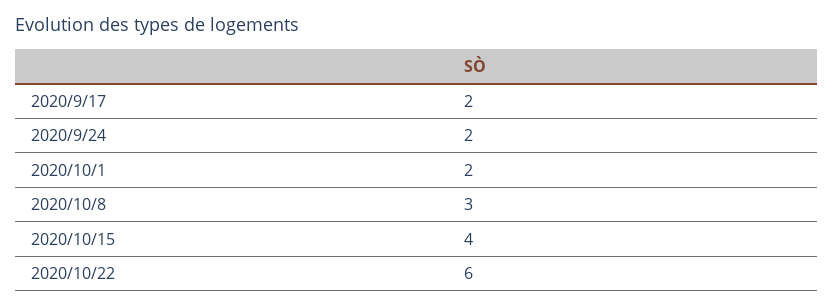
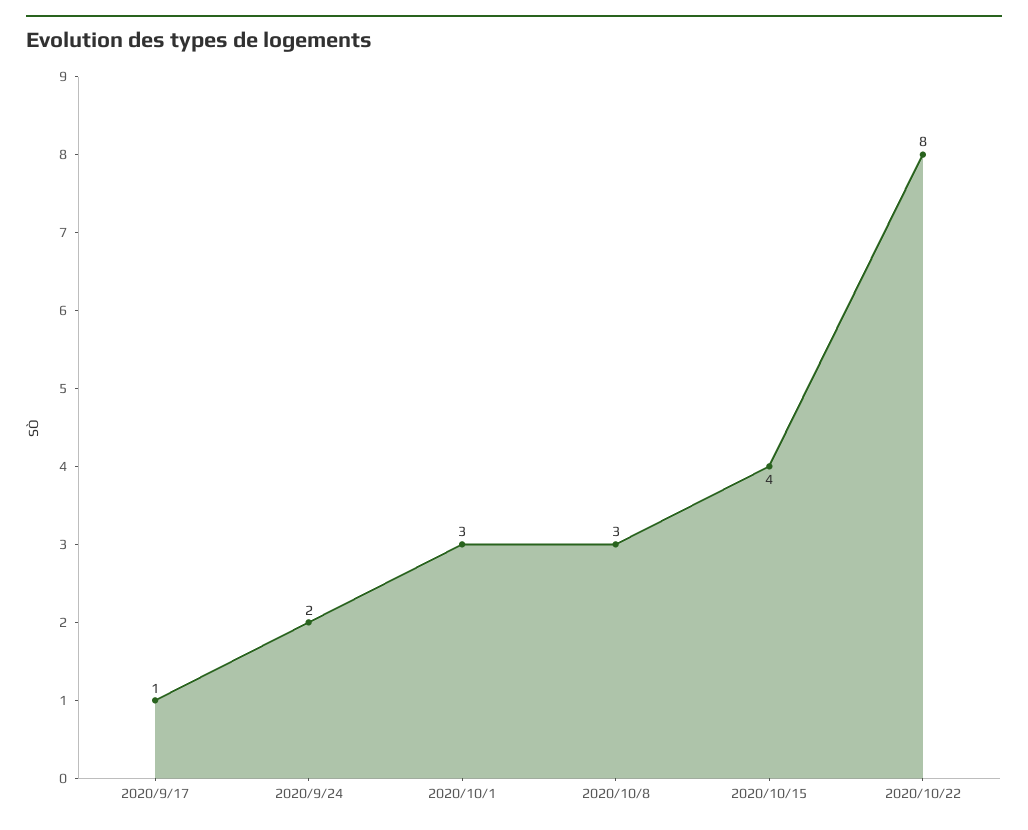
2020/9/17: 2 -> 1
2020/10/1: 2 -> 3
2020/10/22: 6 -> 8

